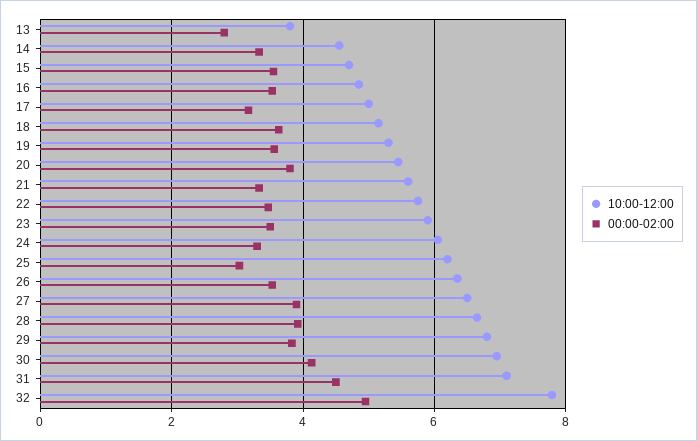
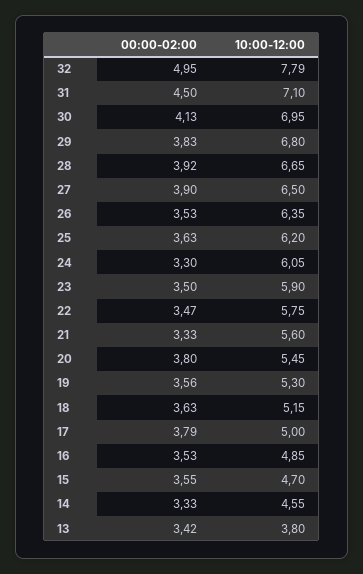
00:00-02:00, 13: 2.8 -> 3.42
00:00-02:00, 17: 3.2 -> 3.79
00:00-02:00, 25: 3 -> 3.63

